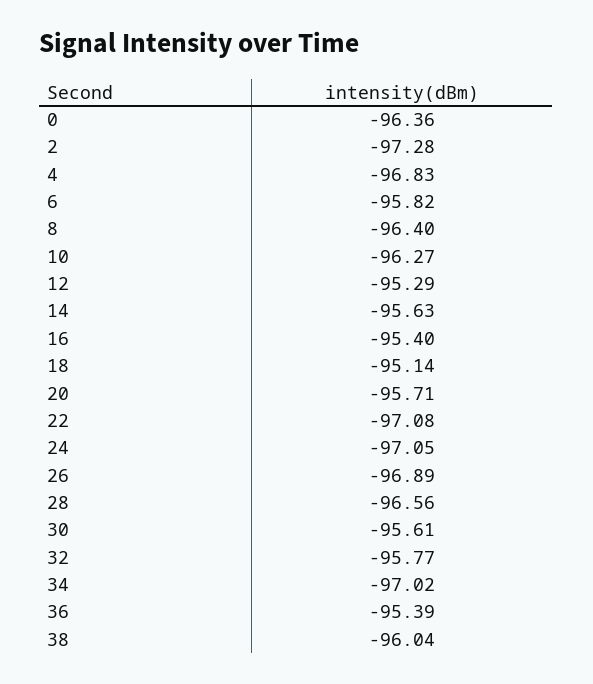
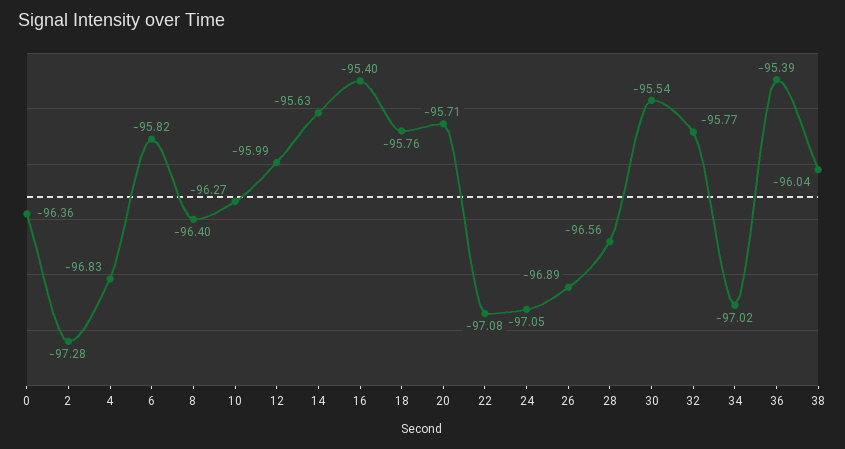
12: -95.29 -> -95.99
18: -95.14 -> -95.76
30: -95.61 -> -95.54

